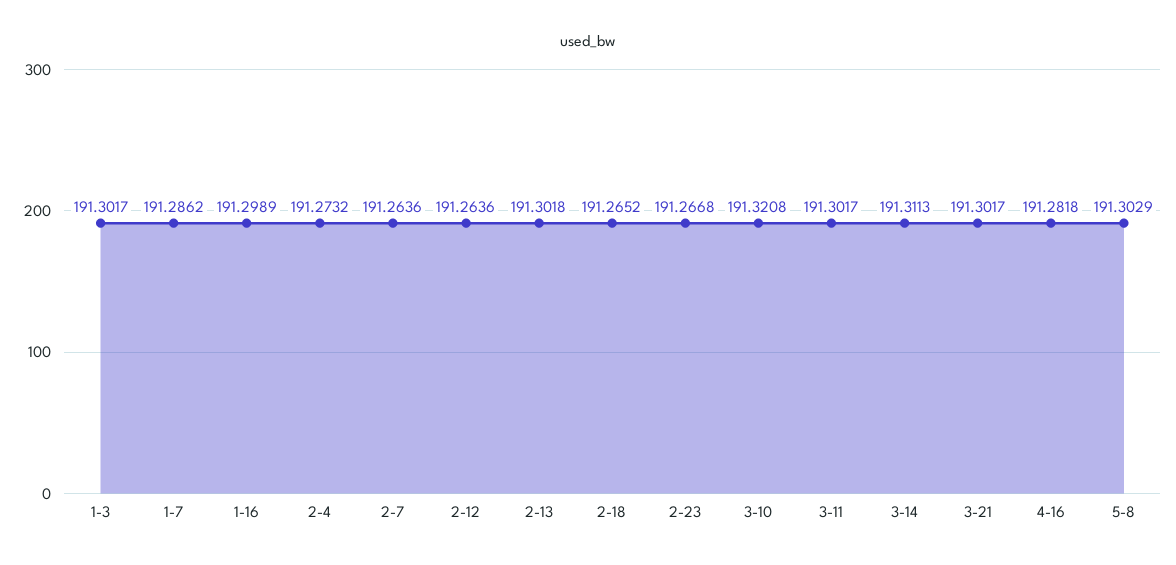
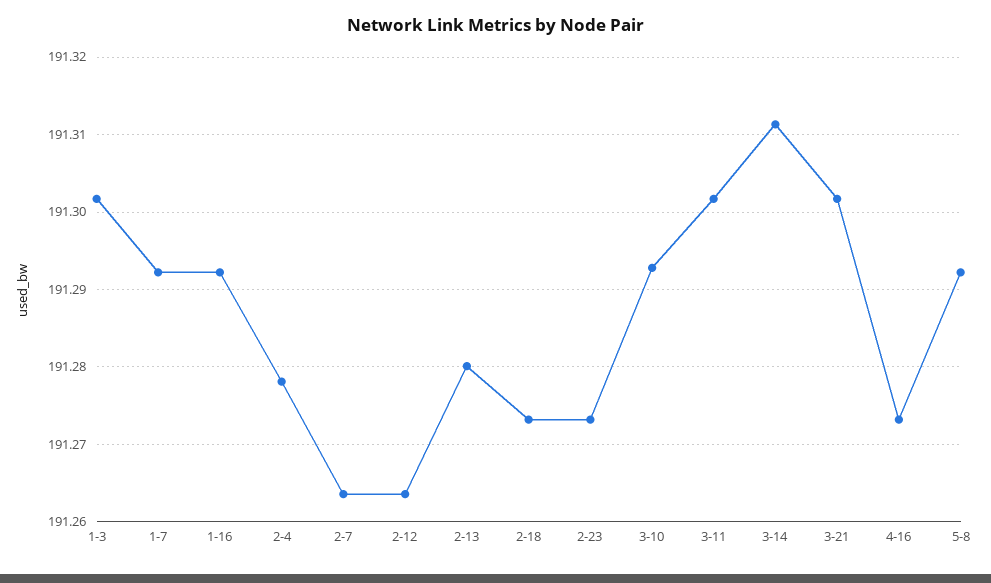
1-7: 191.2862 -> 191.292
1-16: 191.2989 -> 191.292
2-4: 191.2732 -> 191.278
2-13: 191.3018 -> 191.28
2-18: 191.2652 -> 191.273
2-23: 191.2668 -> 191.273
3-10: 191.3208 -> 191.293
4-16: 191.2818 -> 191.273
5-8: 191.3029 -> 191.292

